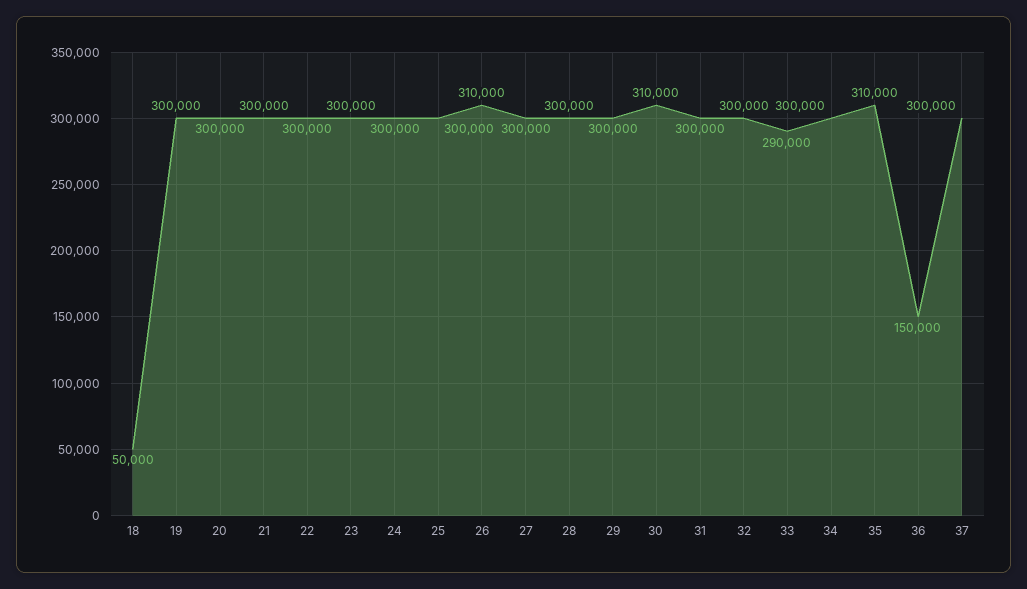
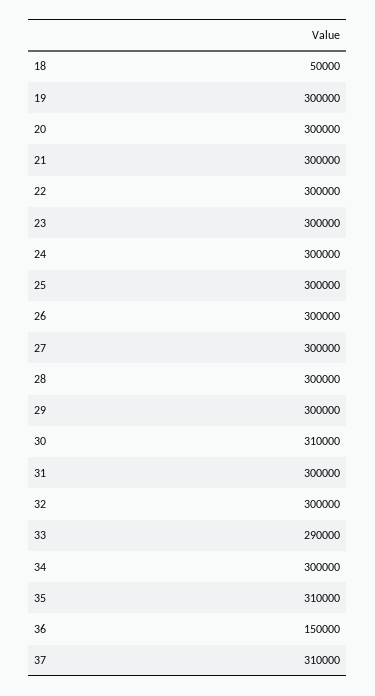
26: 310000 -> 300000
37: 300000 -> 310000

